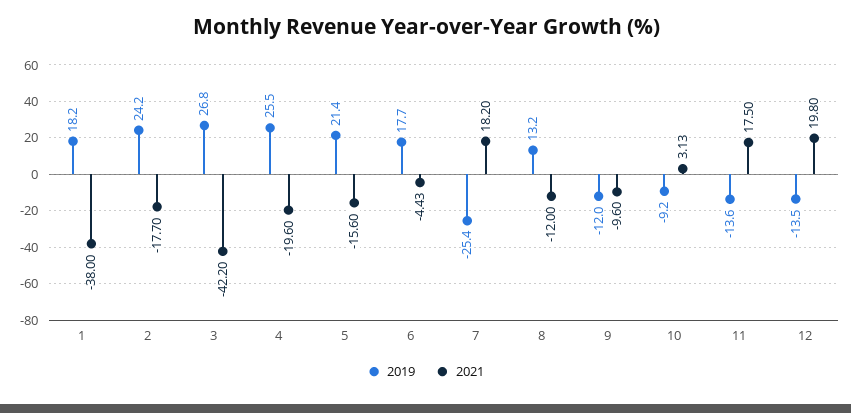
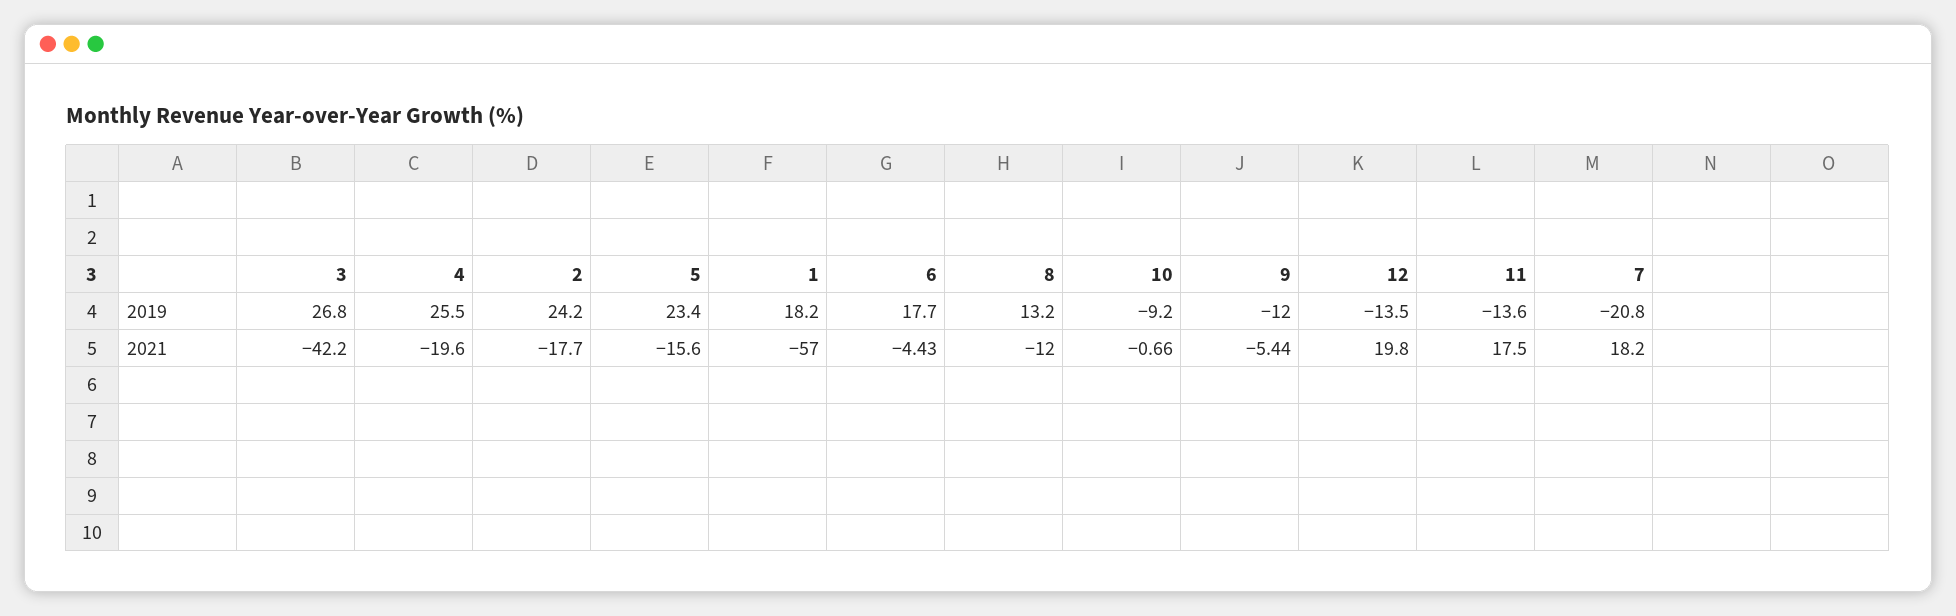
2021, 1: -38 -> -57
2019, 5: 21.4 -> 23.4
2019, 7: -25.4 -> -20.8
2021, 9: -9.6 -> -5.44
2021, 10: 3.13 -> -0.66

